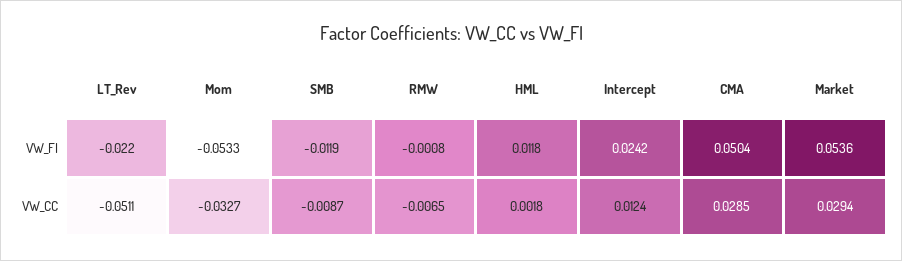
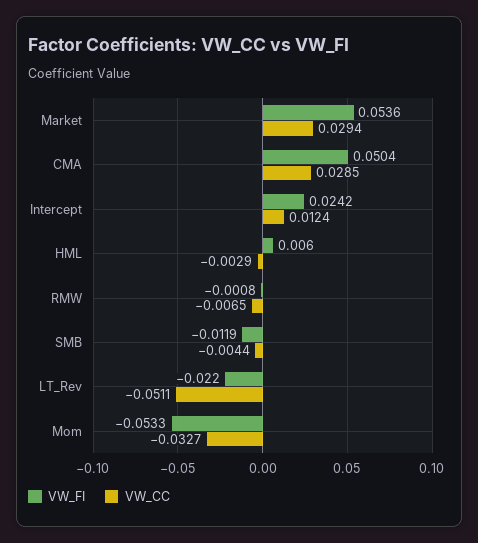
VW_FI, HML: 0.0118 -> 0.006
VW_CC, SMB: -0.0087 -> -0.0044
VW_CC, HML: 0.0018 -> -0.0029

